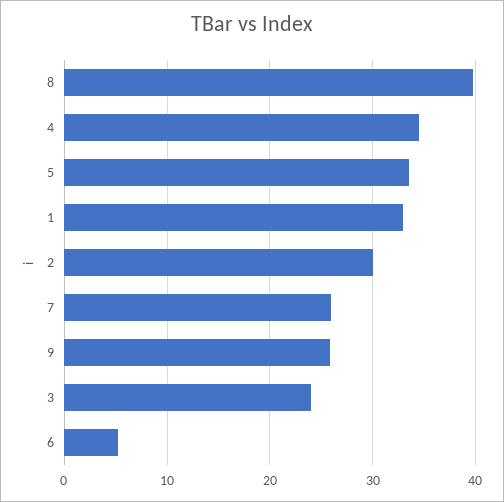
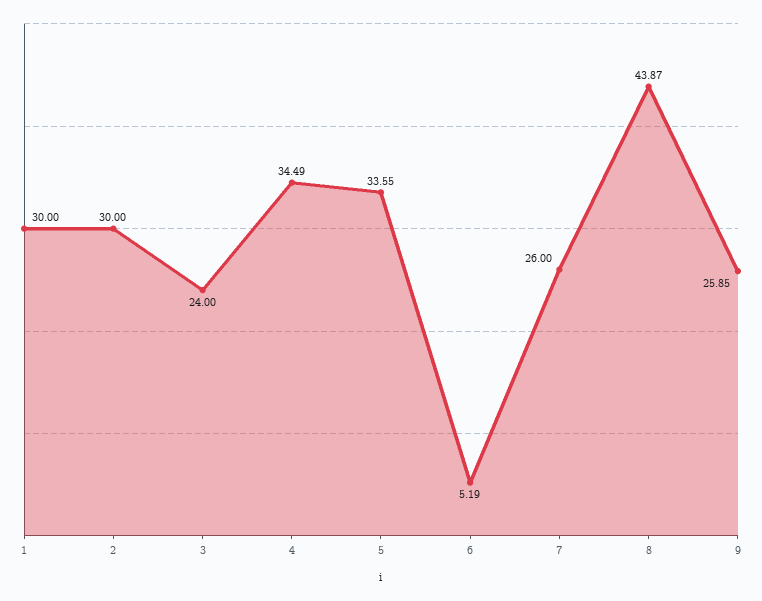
8: 40 -> 43.87
1: 33 -> 30

